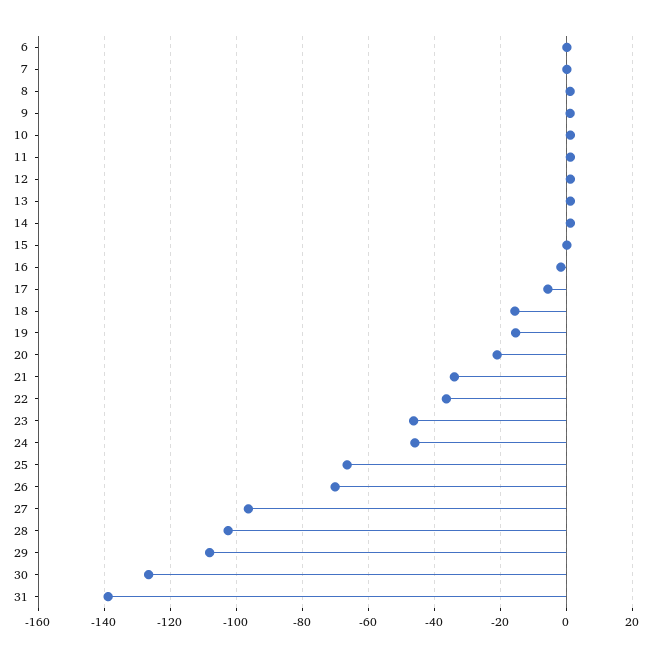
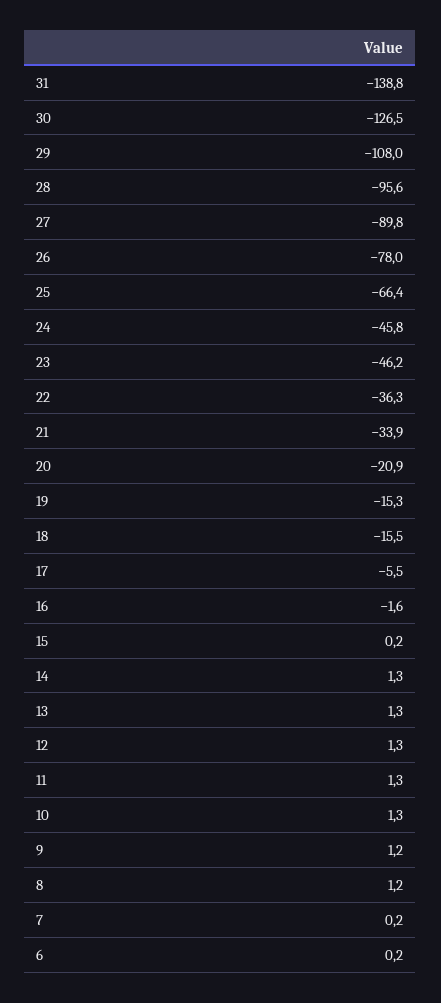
26: -70 -> -78
27: -96 -> -89.8
28: -102 -> -95.6

